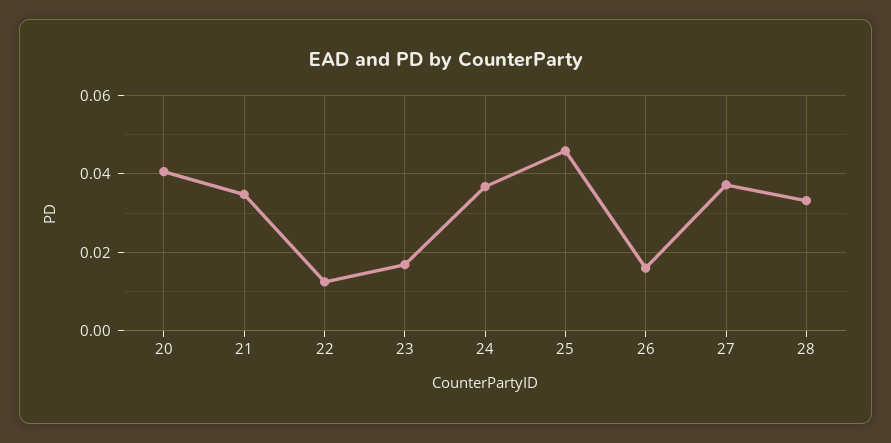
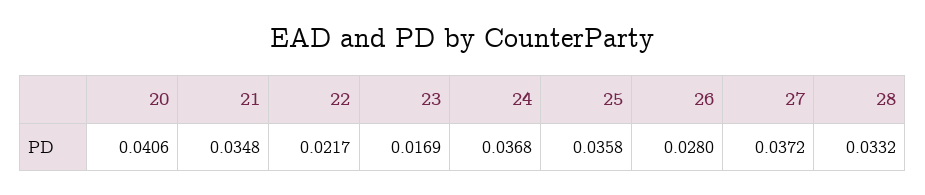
22: 0.012 -> 0.0217
25: 0.046 -> 0.0358
26: 0.016 -> 0.028

